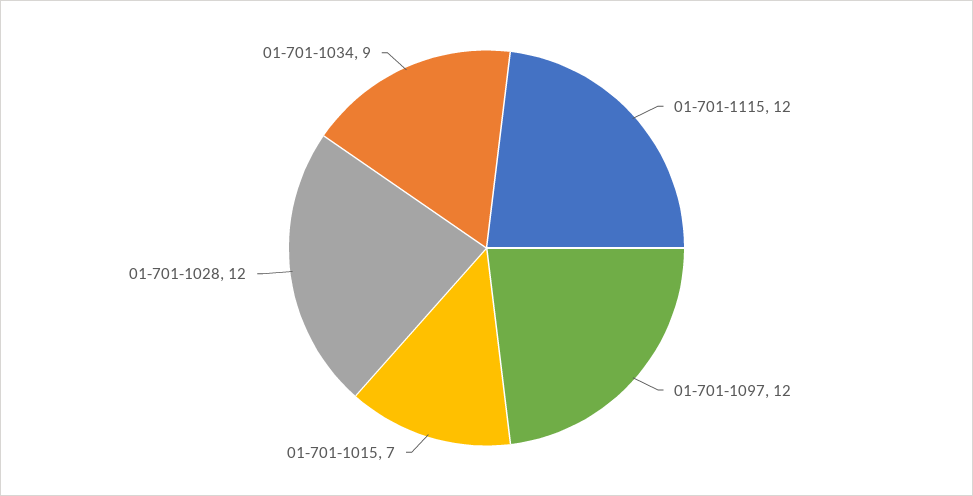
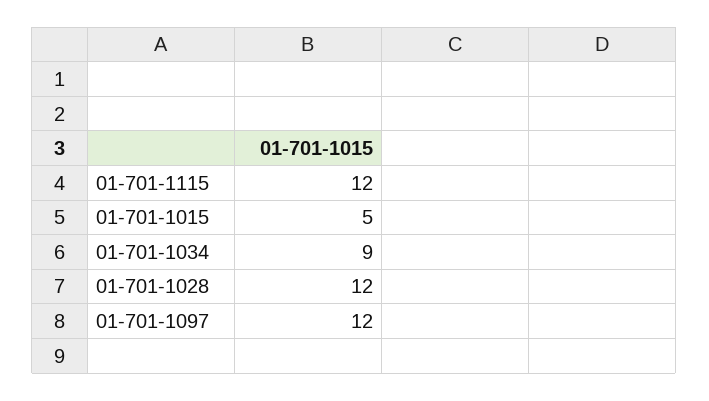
01-701-1015: 7 -> 5

